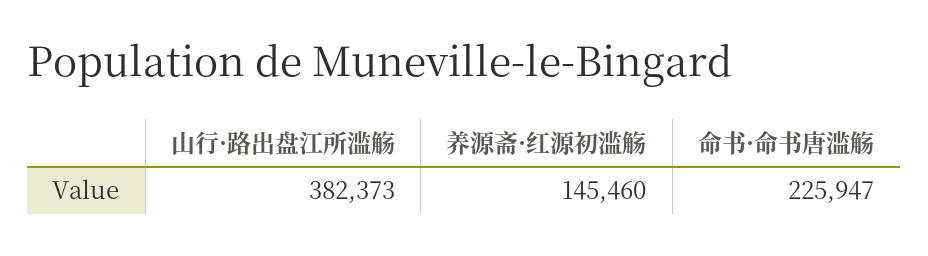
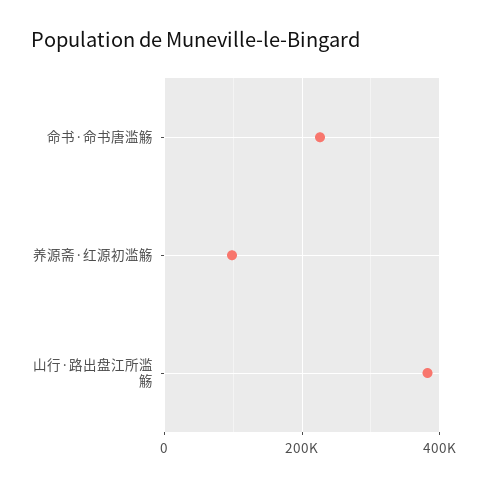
养源斋·红源初滥觞: 145460 -> 100000

